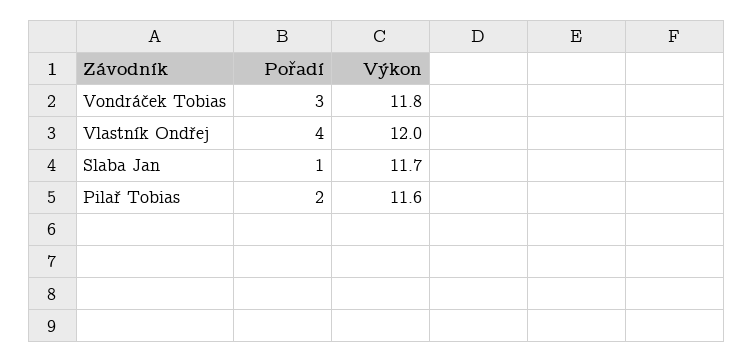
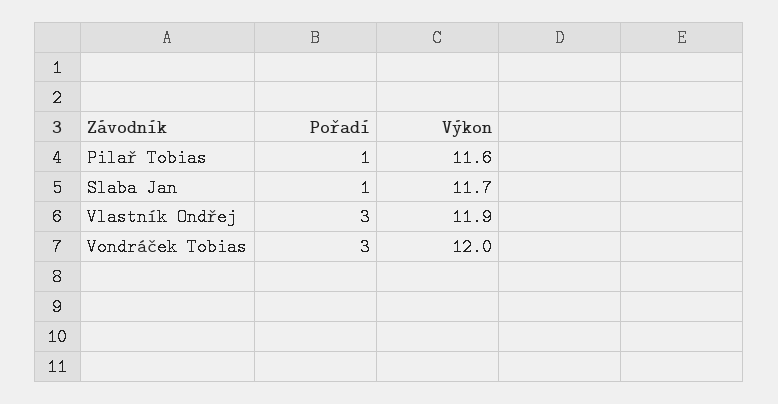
Výkon, Vondráček Tobias: 11.8 -> 12
Pořadí, Vlastník Ondřej: 4 -> 3
Výkon, Vlastník Ondřej: 12 -> 11.9
Pořadí, Pilař Tobias: 2 -> 1

